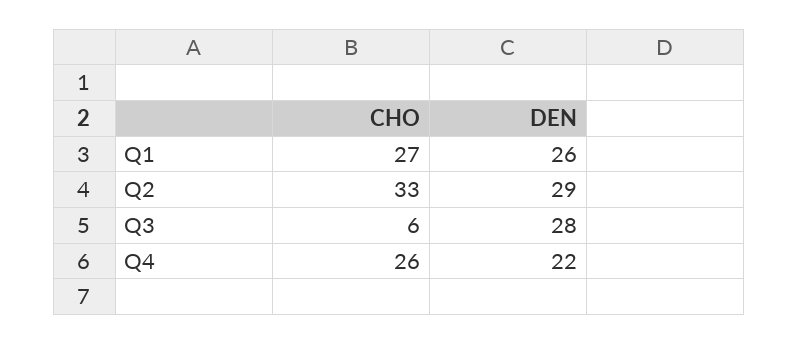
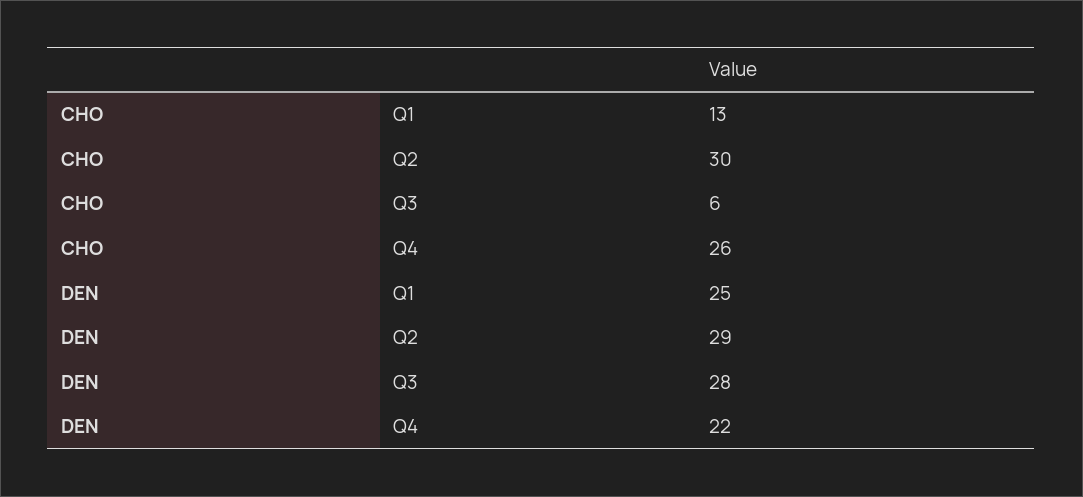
CHO, Q1: 27 -> 13
DEN, Q1: 26 -> 25
CHO, Q2: 33 -> 30

